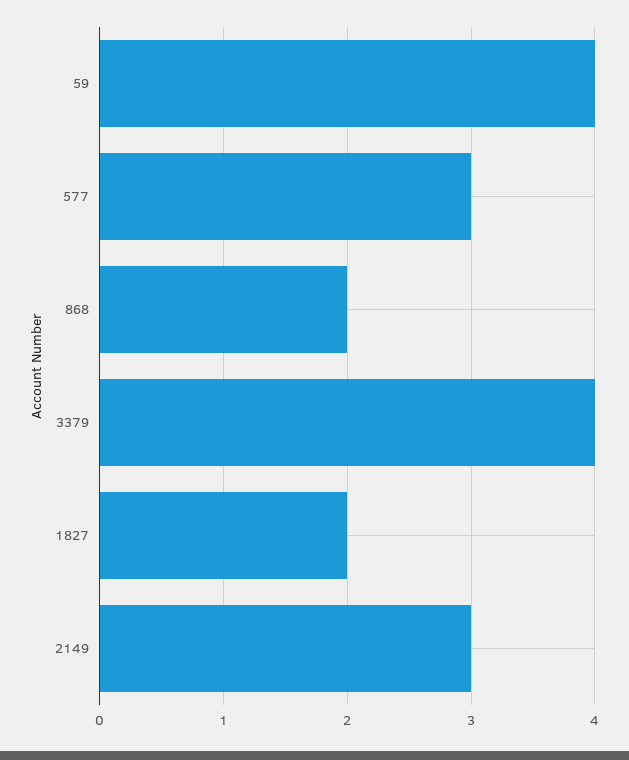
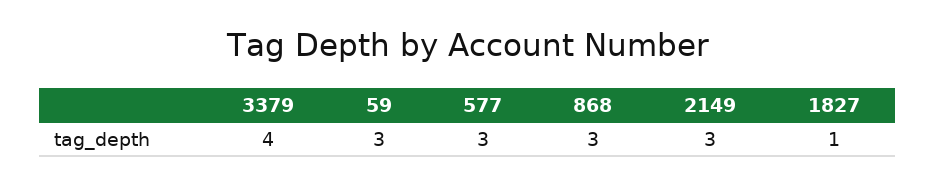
59: 4 -> 3
868: 2 -> 3
1827: 2 -> 1

